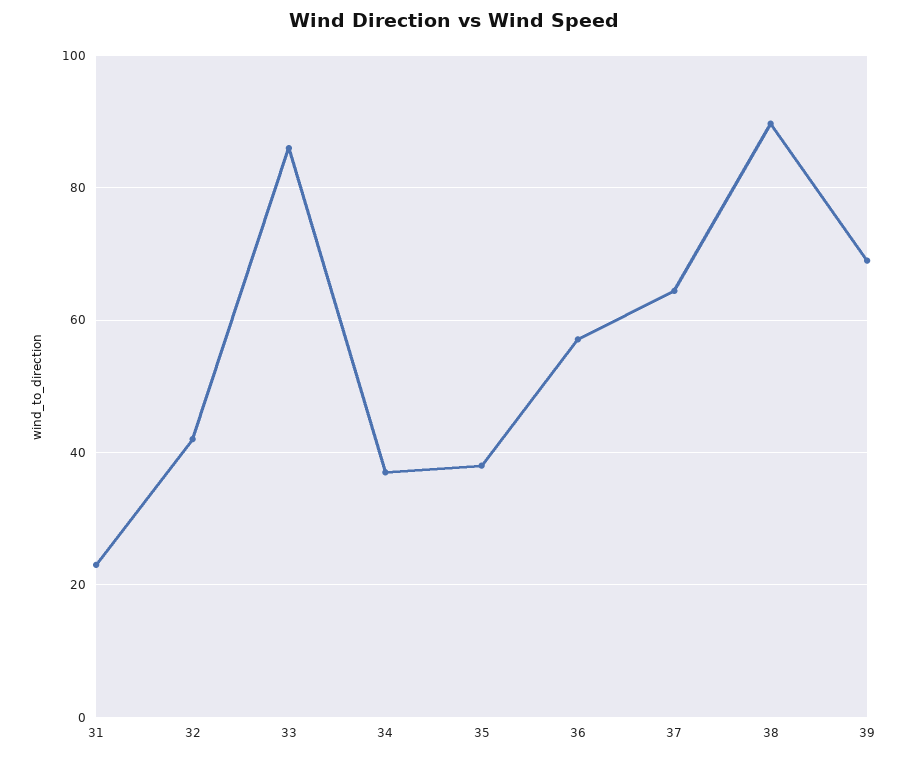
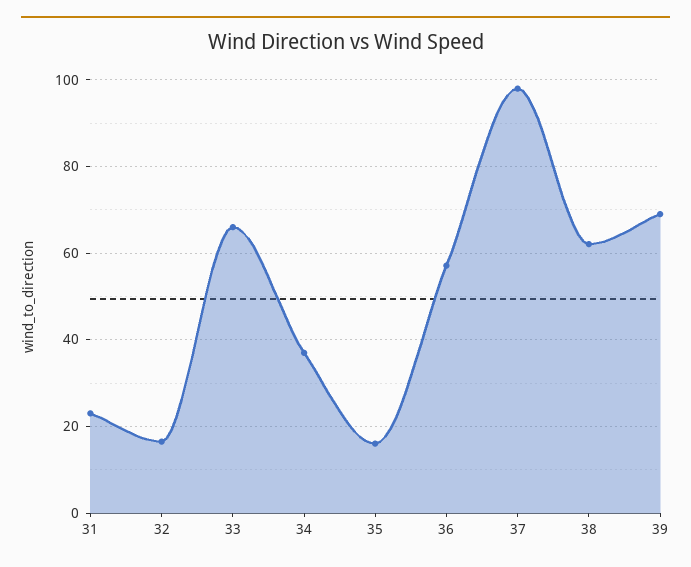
32: 42 -> 16
33: 86 -> 66
35: 38 -> 16
37: 64 -> 98
38: 90 -> 62

